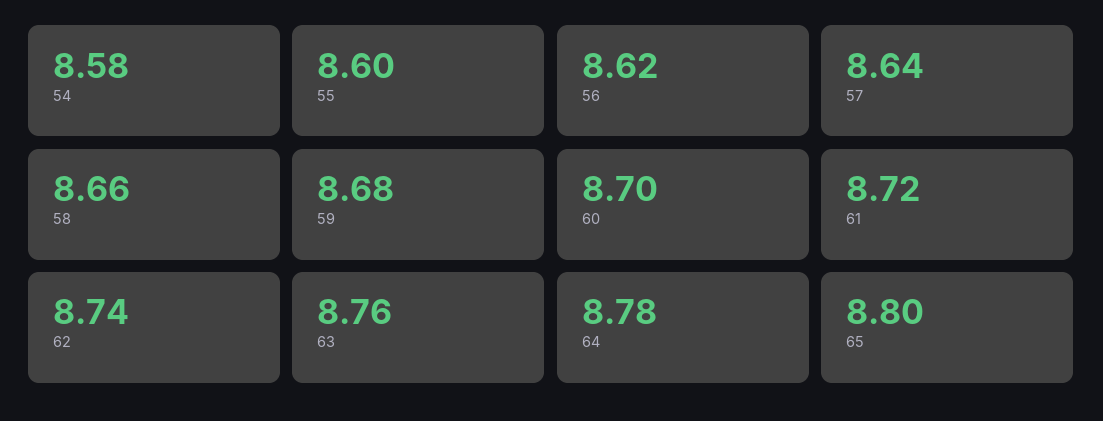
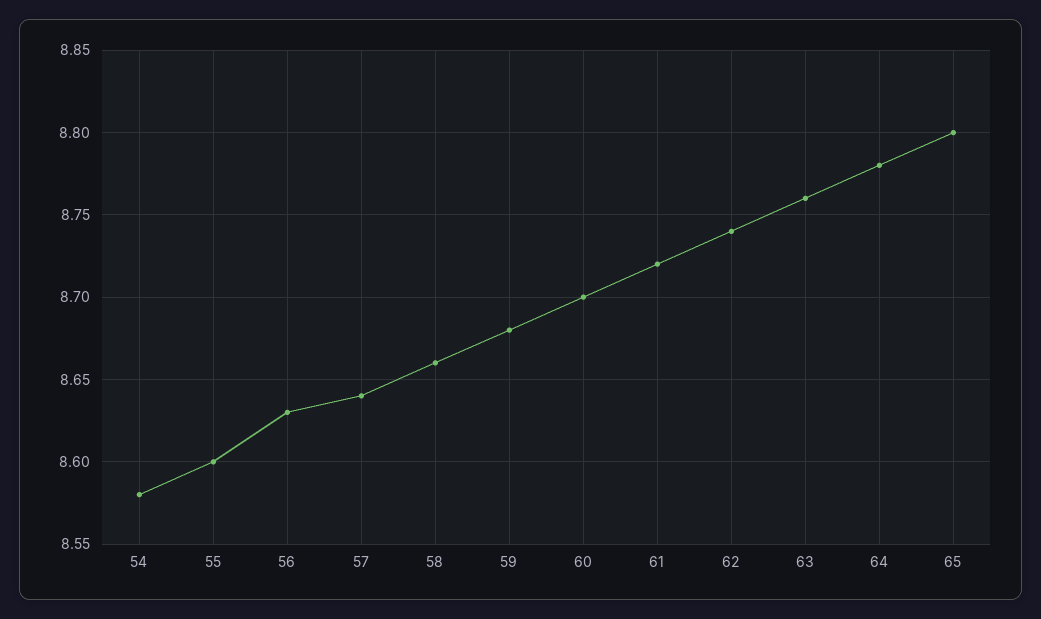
56: 8.62 -> 8.63

